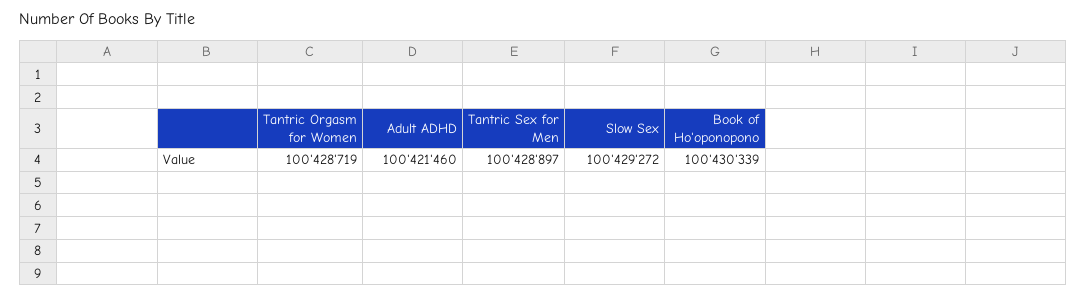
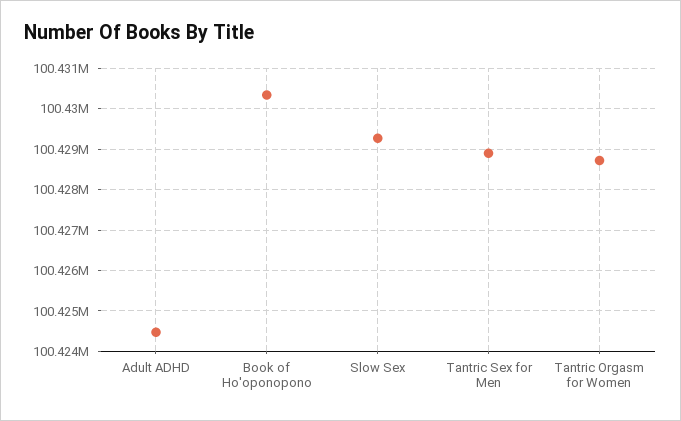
Adult ADHD: 100421460 -> 100424400

